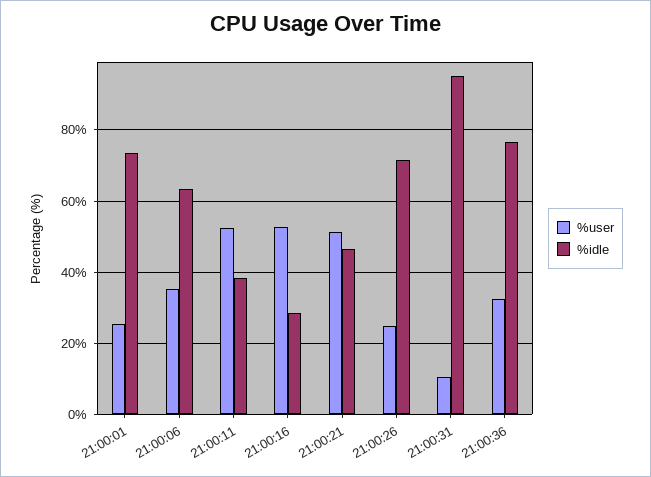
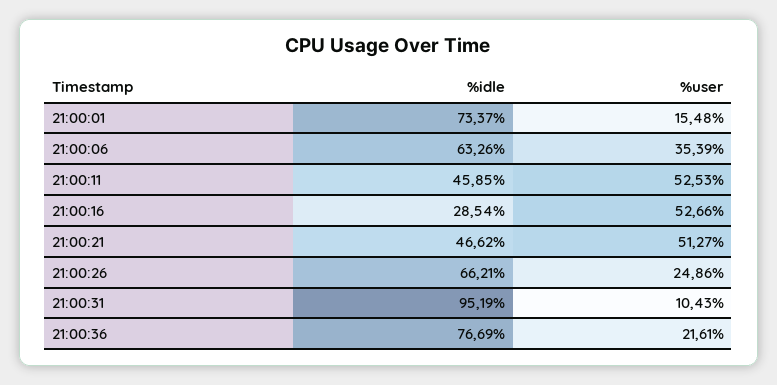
%user, 21:00:01: 26 -> 15.48
%idle, 21:00:11: 38 -> 45.85
%idle, 21:00:26: 72 -> 66.21
%user, 21:00:36: 32 -> 21.61

